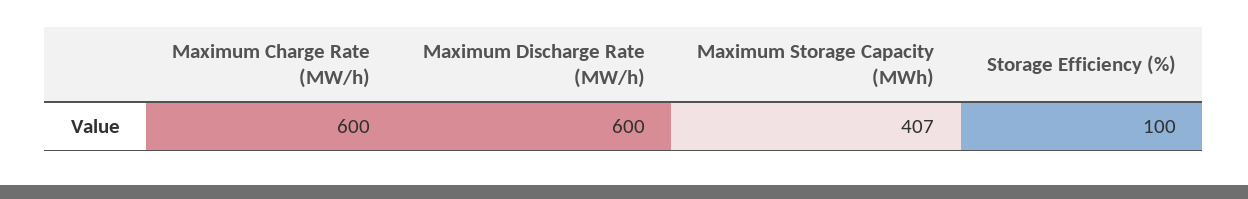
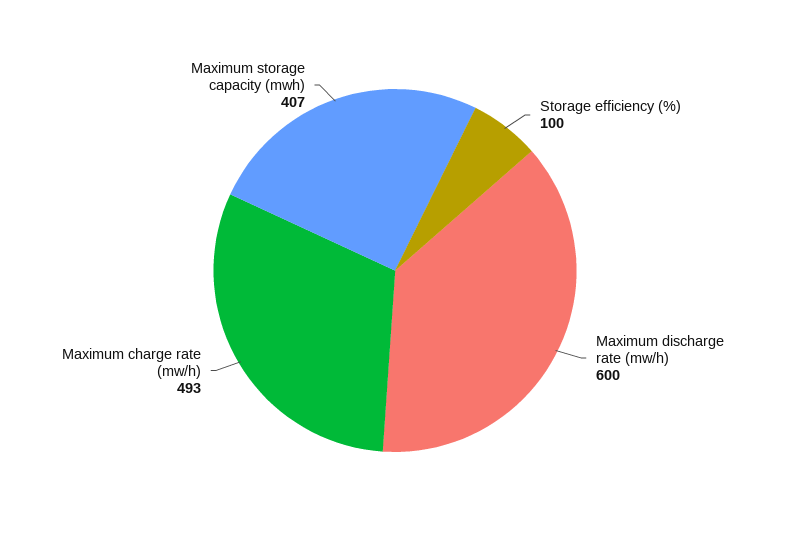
Maximum Charge Rate (MW/h): 600 -> 493

